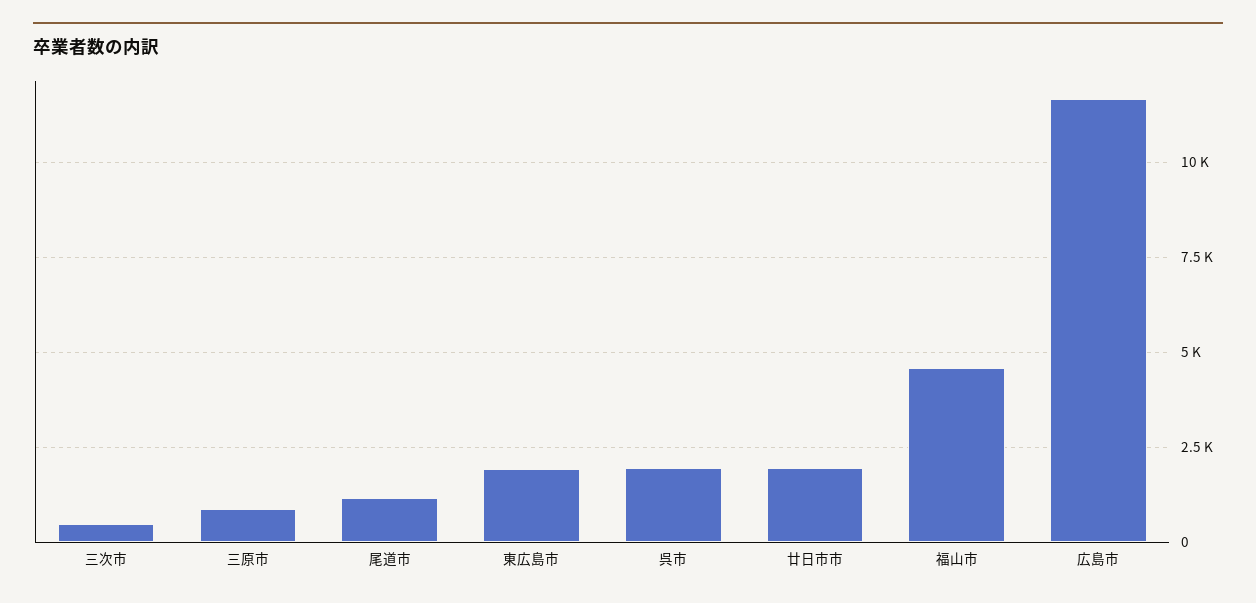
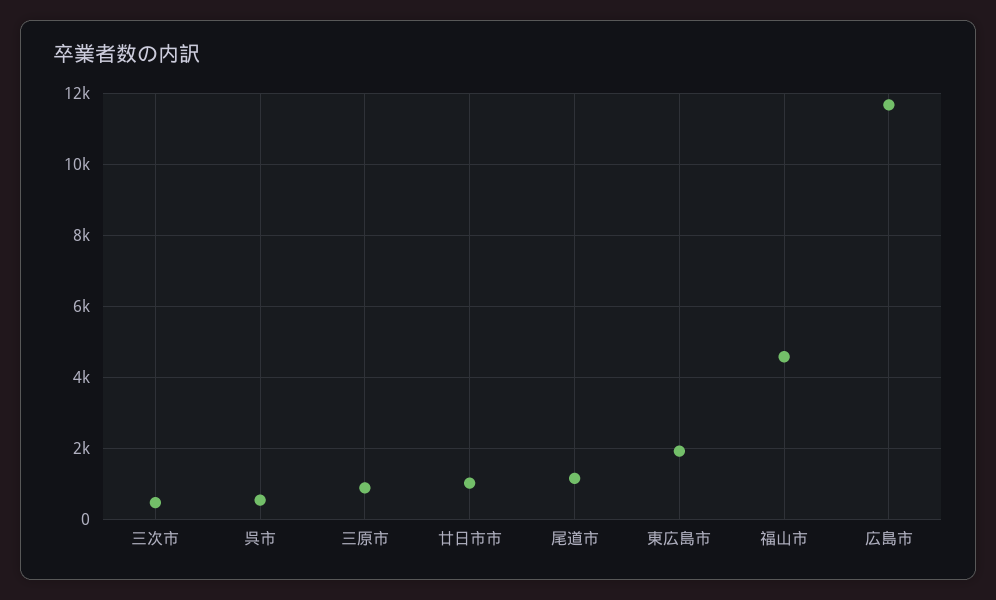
呉市: 2000 -> 600
廿日市市: 2000 -> 1000

